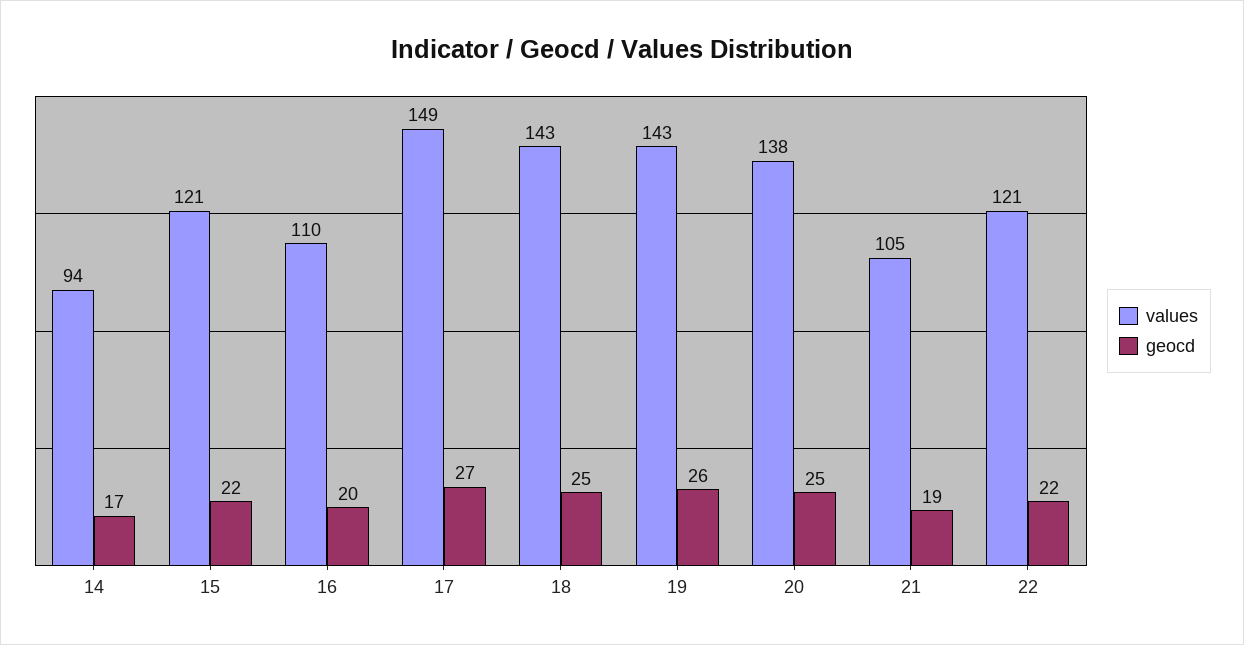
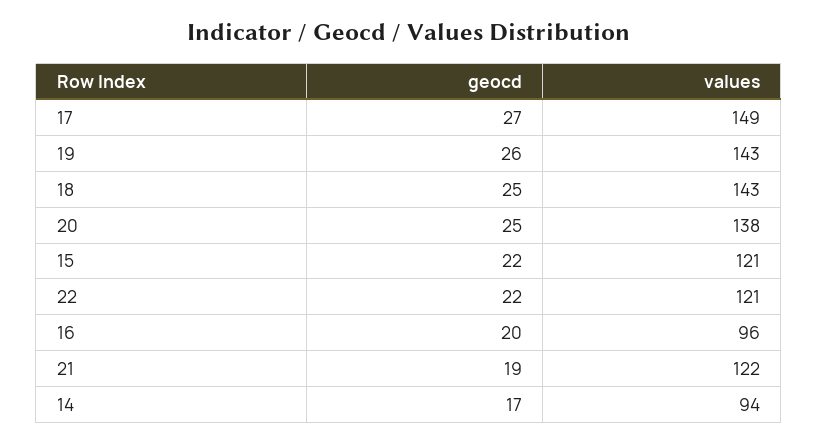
values, 16: 110 -> 96
values, 21: 105 -> 122

